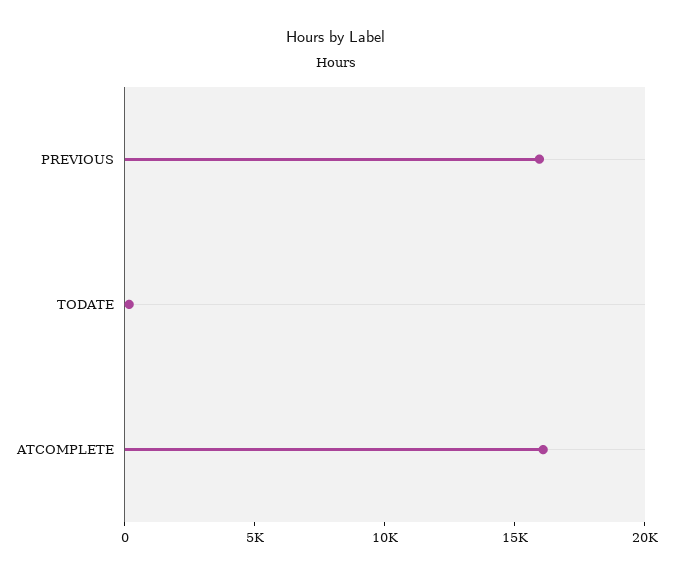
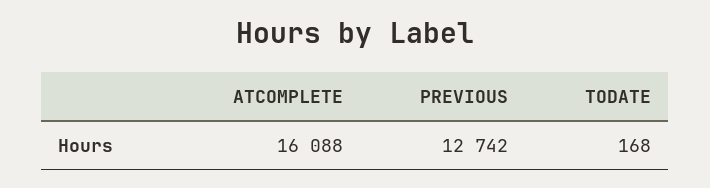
PREVIOUS: 16000 -> 12742

